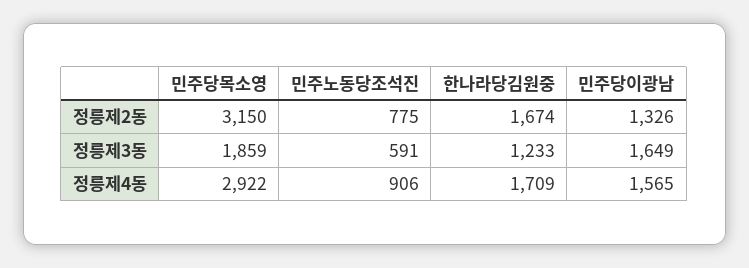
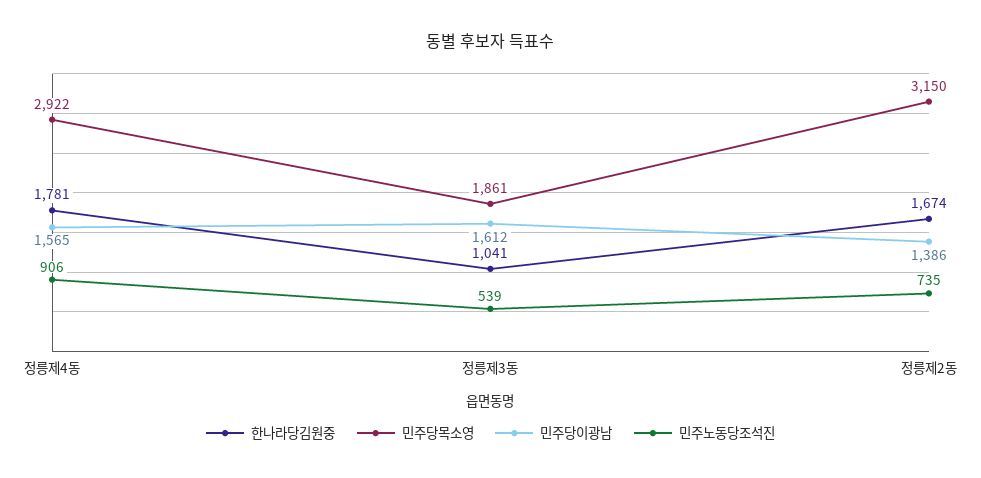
민주노동당조석진, 정릉제2동: 775 -> 735
민주당이광남, 정릉제2동: 1326 -> 1386
민주당목소영, 정릉제3동: 1859 -> 1861
민주노동당조석진, 정릉제3동: 591 -> 539
한나라당김원중, 정릉제3동: 1233 -> 1041
민주당이광남, 정릉제3동: 1649 -> 1612
한나라당김원중, 정릉제4동: 1709 -> 1781

